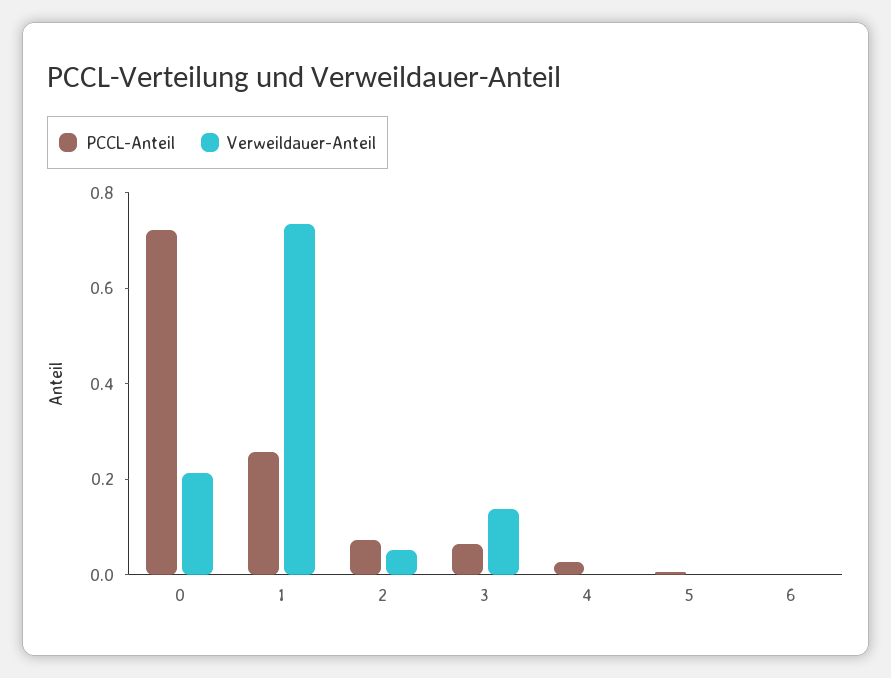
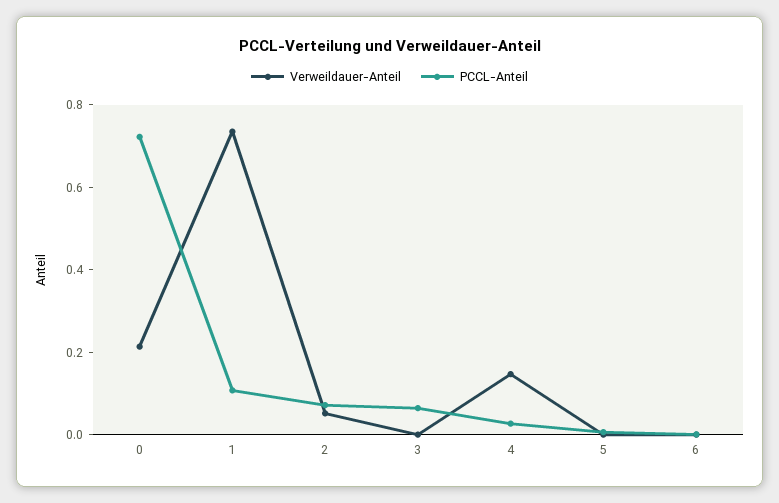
PCCL-Anteil, 1: 0.25 -> 0.1
Verweildauer-Anteil, 3: 0.15 -> 0
Verweildauer-Anteil, 4: 0 -> 0.15

